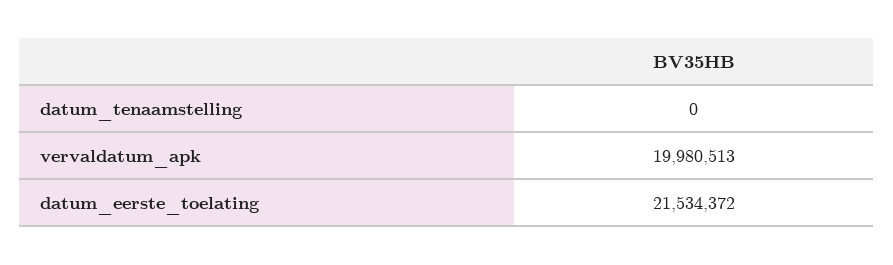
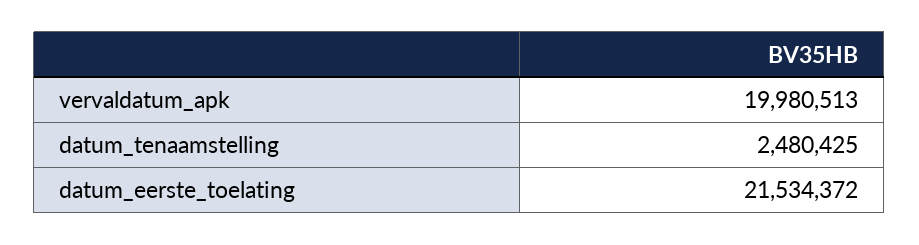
datum_tenaamstelling: 0 -> 2480425

